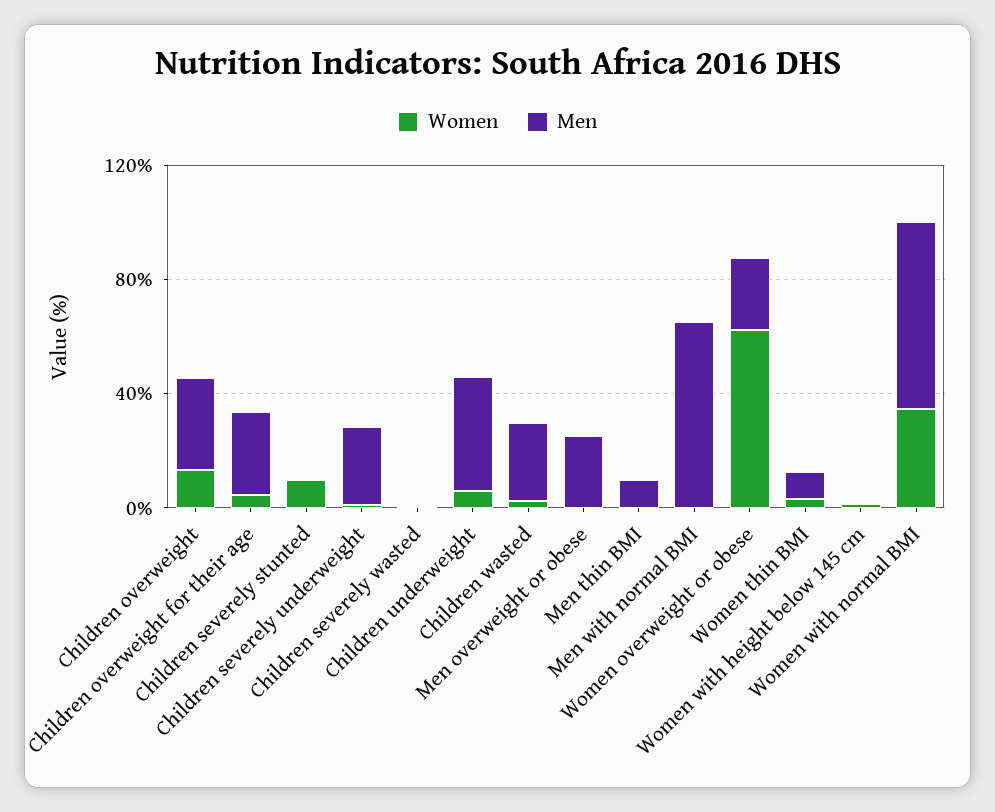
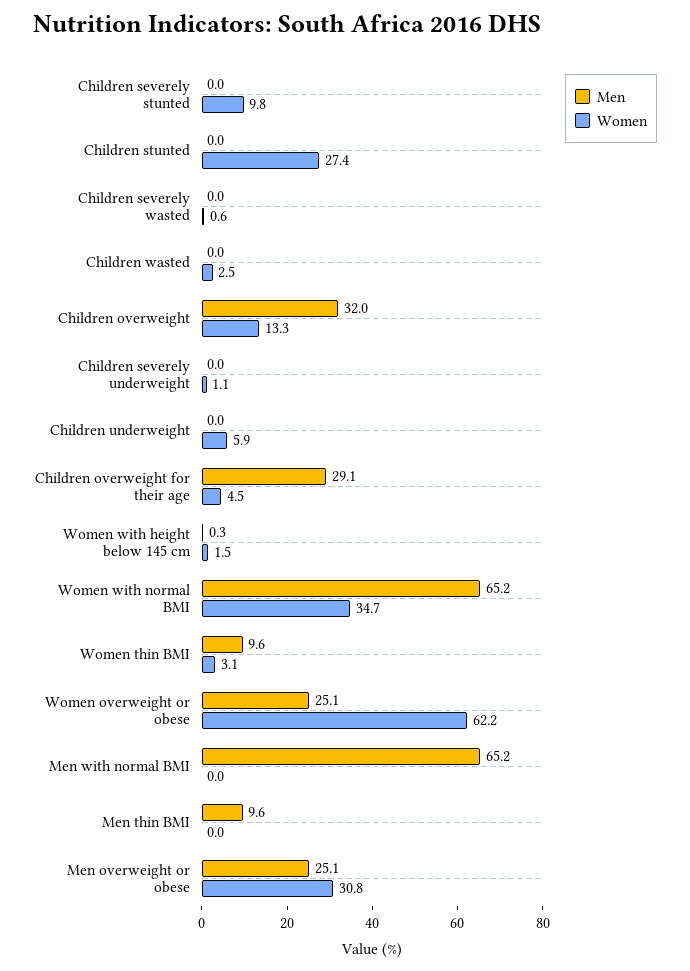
Men, Children severely underweight: 30 -> 0
Men, Children underweight: 40 -> 0
Men, Children wasted: 30 -> 0
Women, Men overweight or obese: 0 -> 30.8
Men, Children stunted: none -> 0
Women, Children stunted: none -> 27.4

